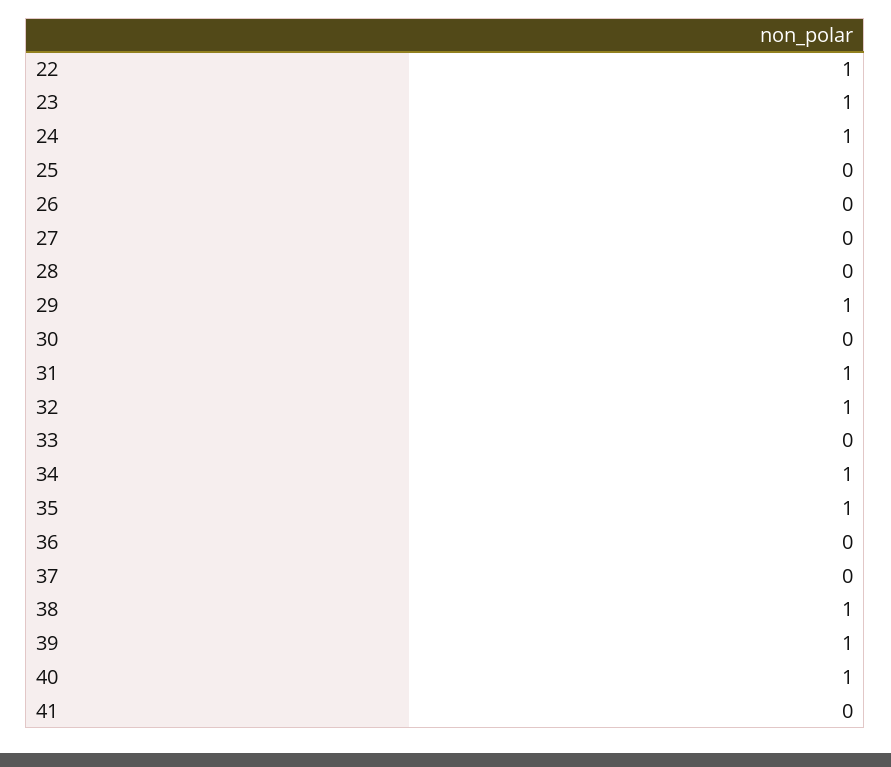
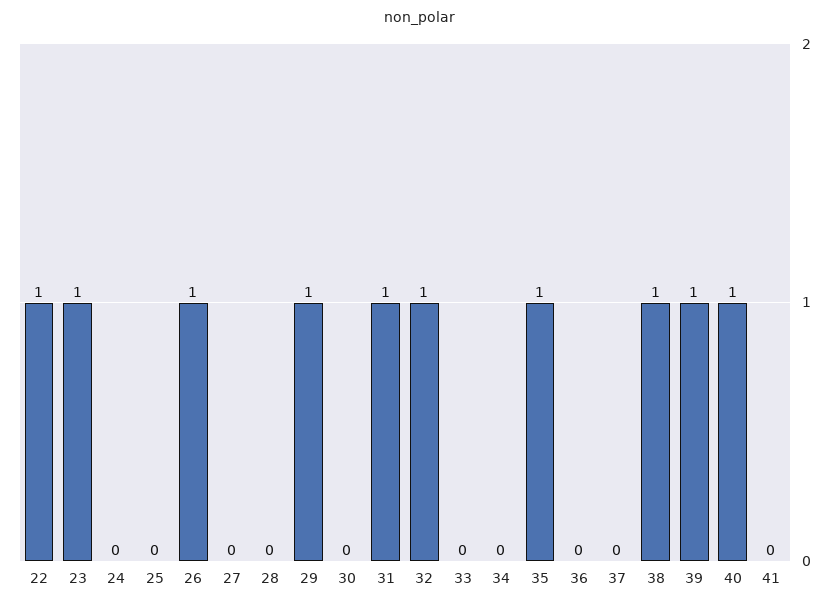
24: 1 -> 0
26: 0 -> 1
34: 1 -> 0

